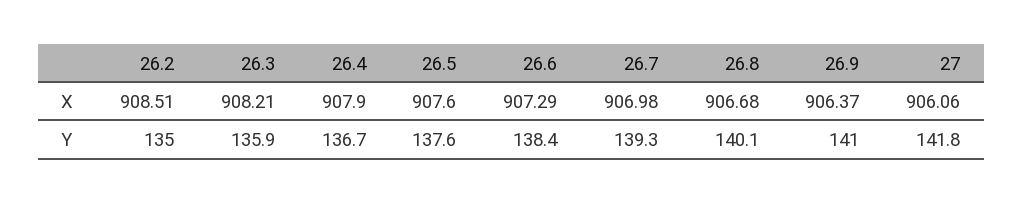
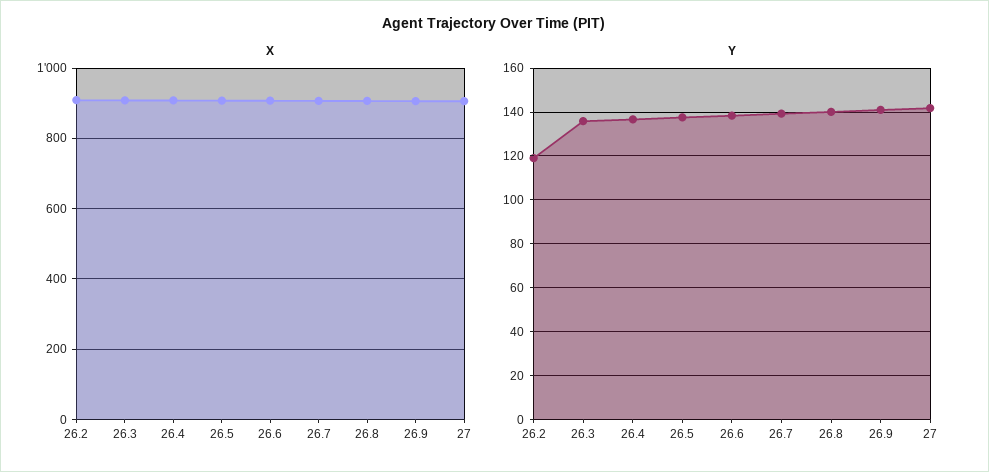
Y, 26.2: 135 -> 120

